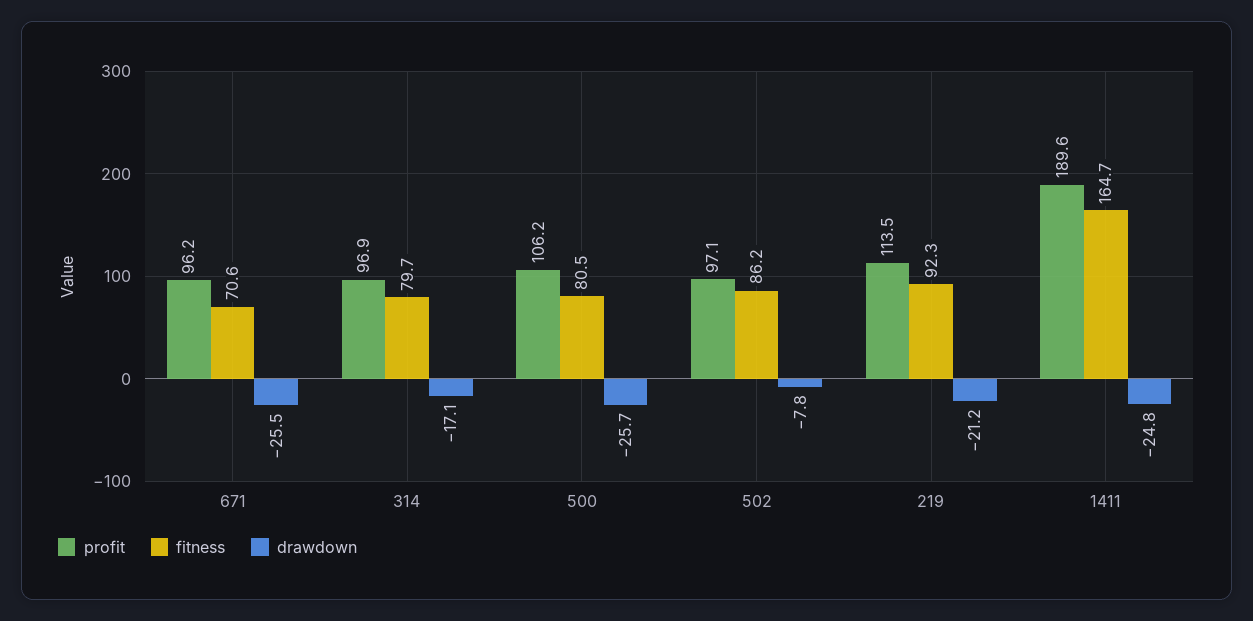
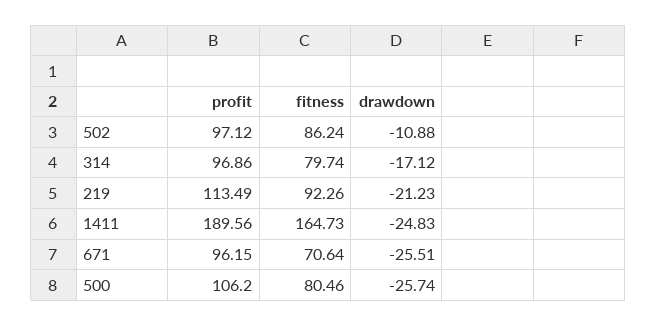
drawdown, 502: -7.8 -> -10.88

